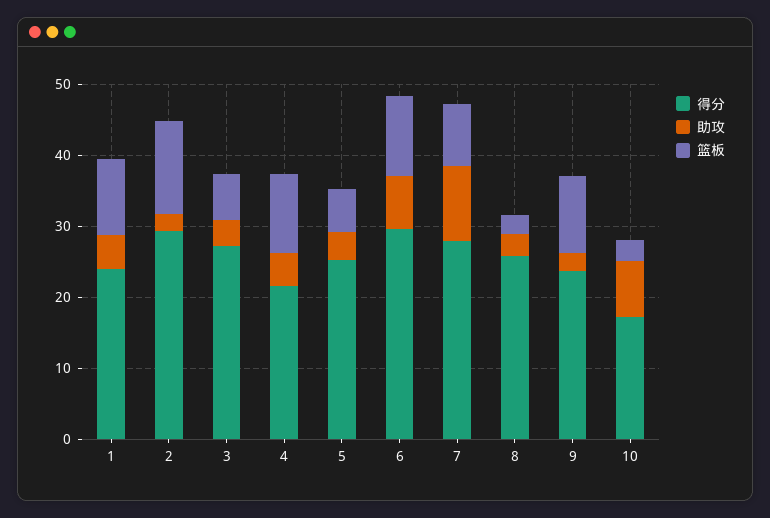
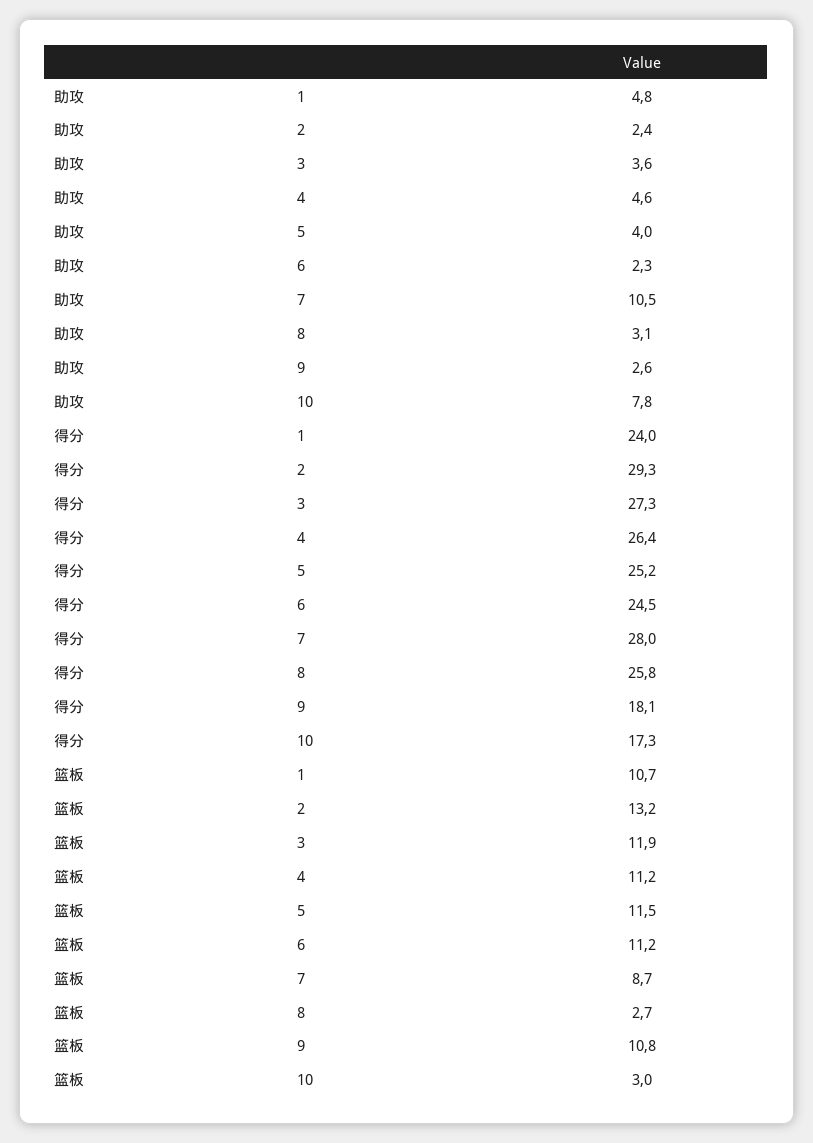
篮板, 3: 6 -> 11.9
得分, 4: 22 -> 26.4
篮板, 5: 6 -> 11.5
得分, 6: 30 -> 24.5
助攻, 6: 8 -> 2.3
得分, 9: 24 -> 18.1

